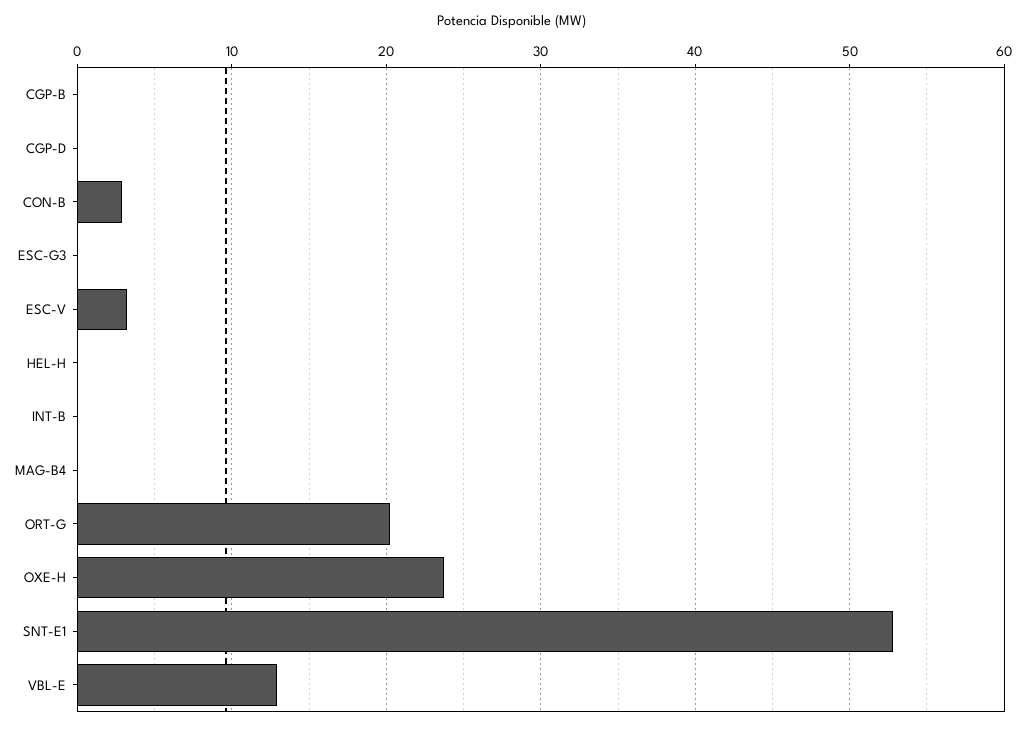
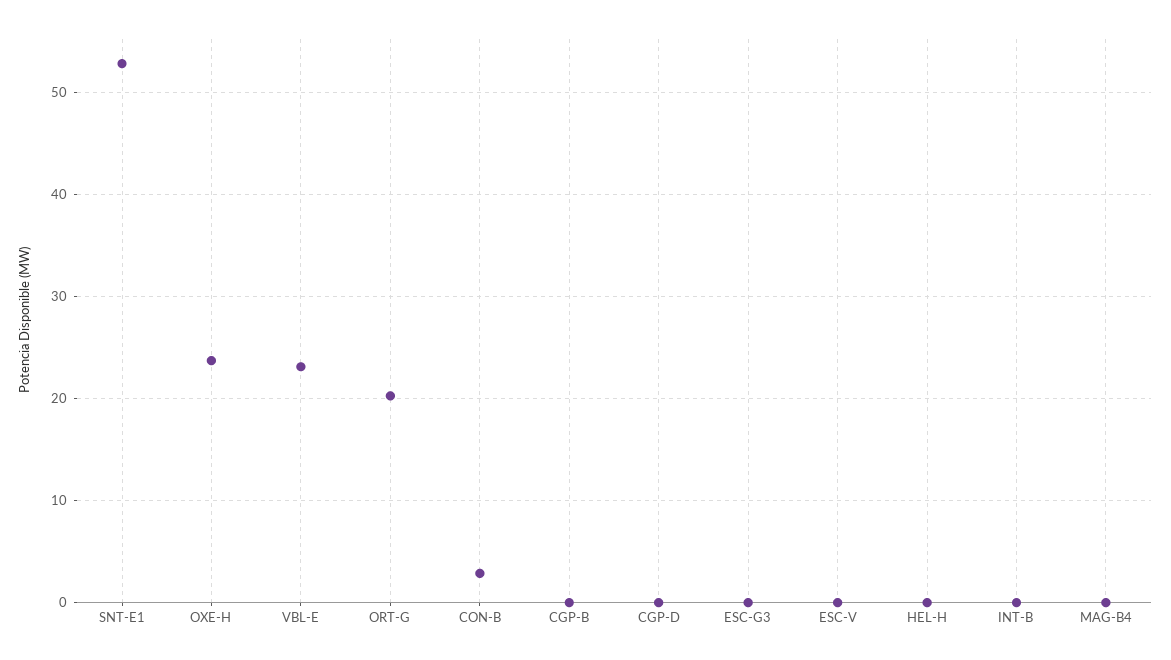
ESC-V: 3 -> 0
VBL-E: 13 -> 23

